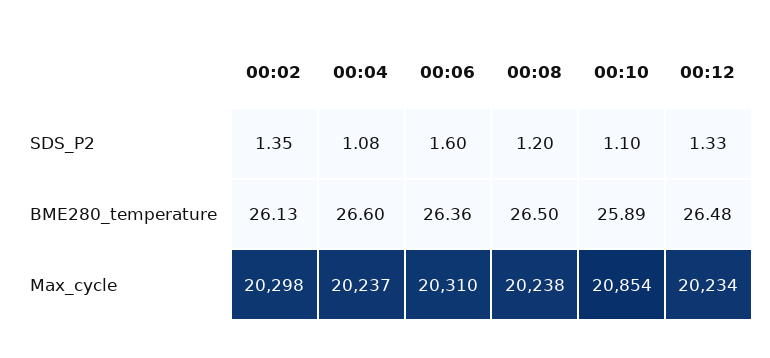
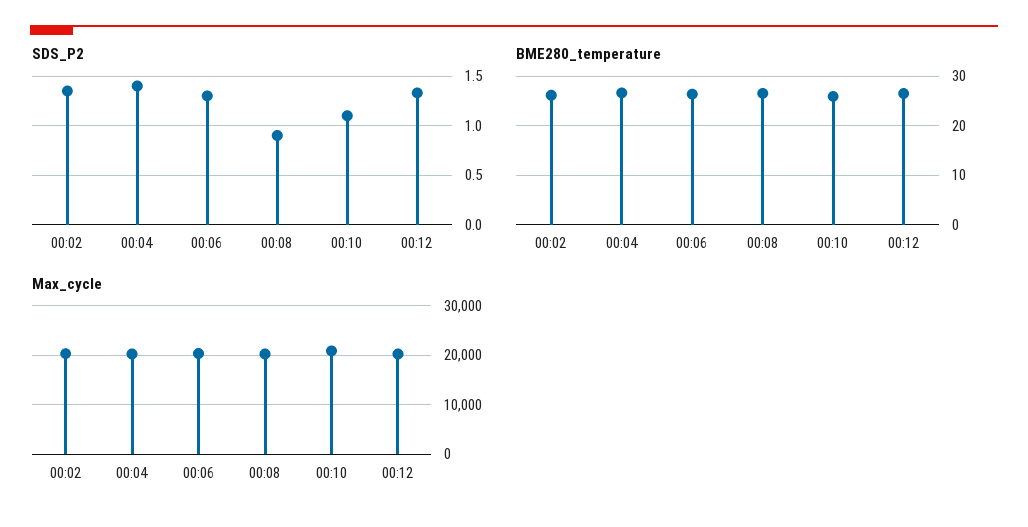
SDS_P2, 00:04: 1.08 -> 1.4
SDS_P2, 00:06: 1.6 -> 1.3
SDS_P2, 00:08: 1.2 -> 0.9

